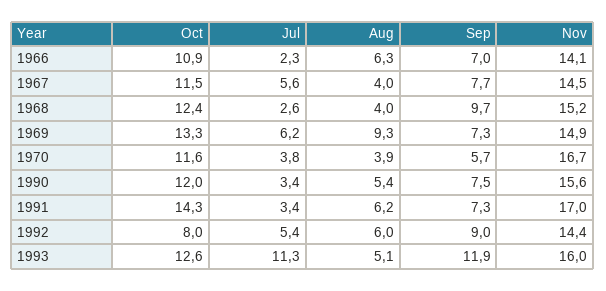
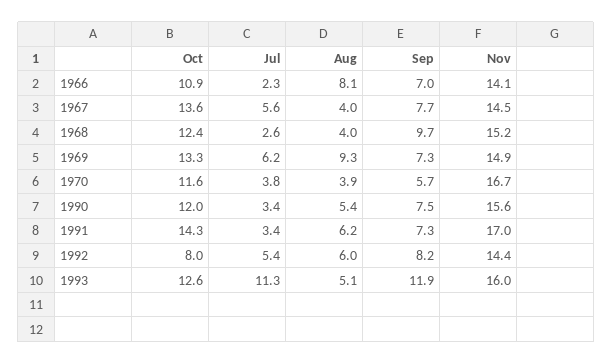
Aug, 1966: 6.3 -> 8.1
Oct, 1967: 11.5 -> 13.6
Sep, 1992: 9 -> 8.2

